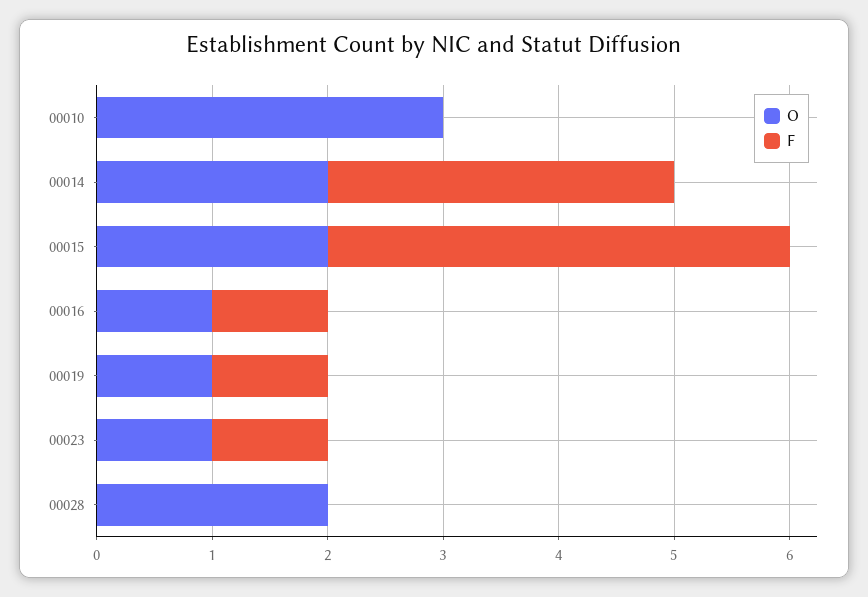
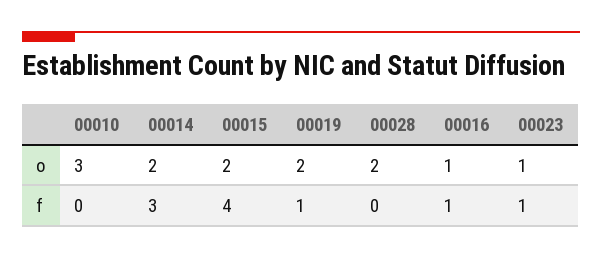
O, 00019: 1 -> 2

